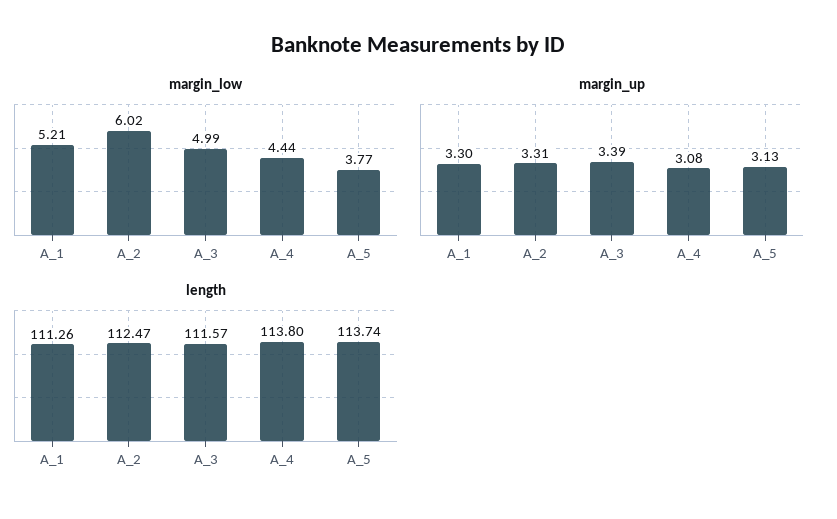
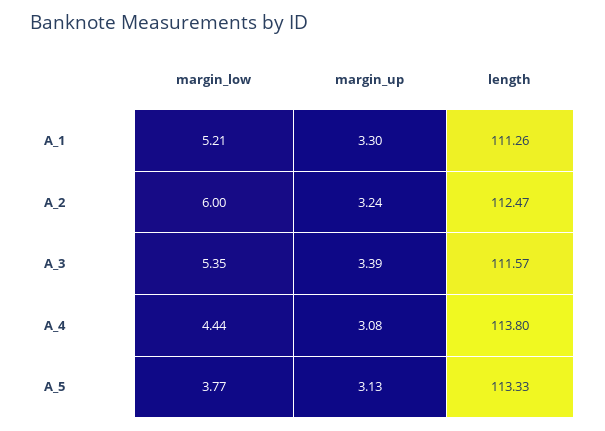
margin_low, A_2: 6.02 -> 6
margin_low, A_3: 4.99 -> 5.35
margin_up, A_2: 3.31 -> 3.24
length, A_5: 113.74 -> 113.33

